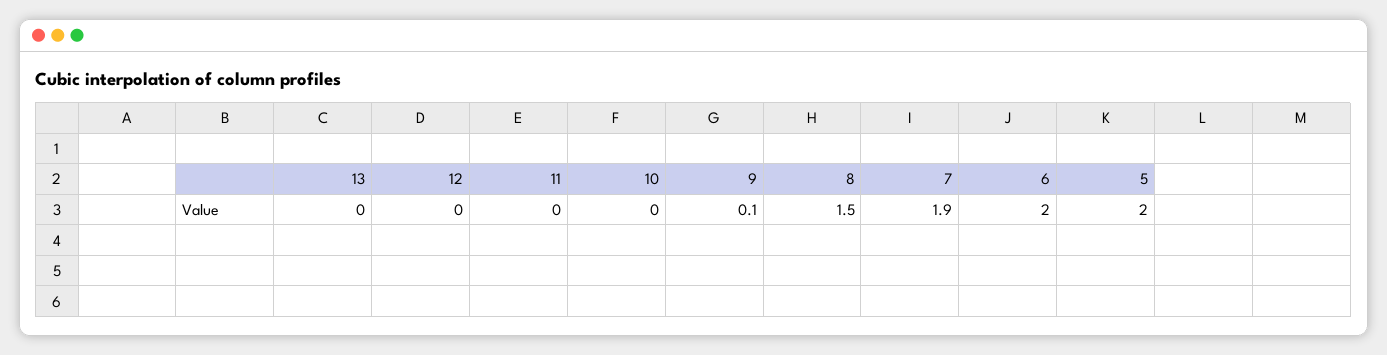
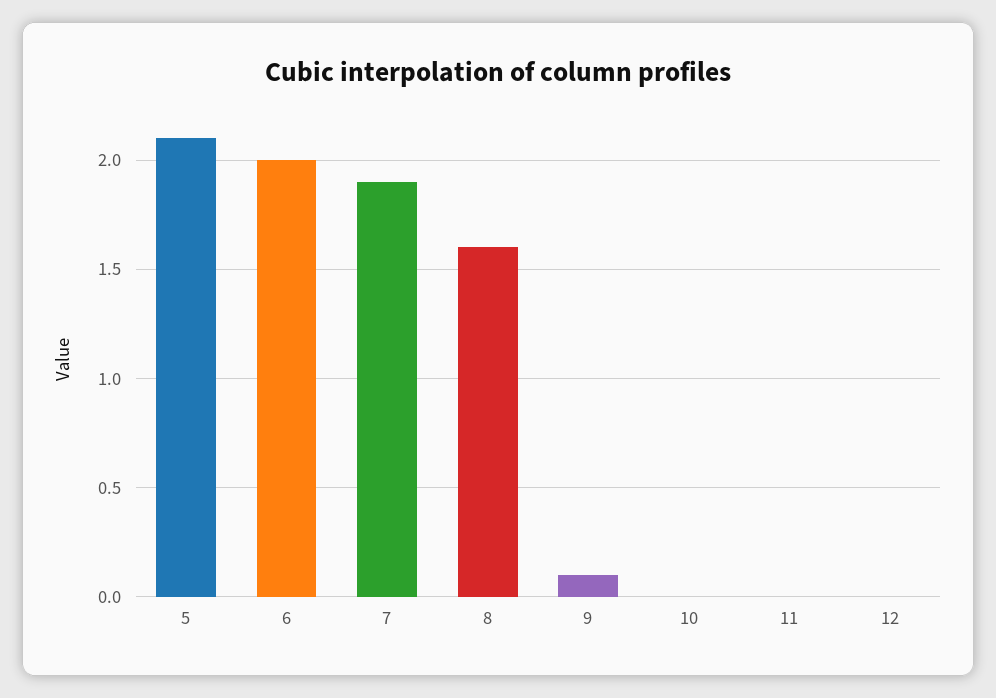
13: 0 -> none
8: 1.5 -> 1.6
5: 2 -> 2.1

